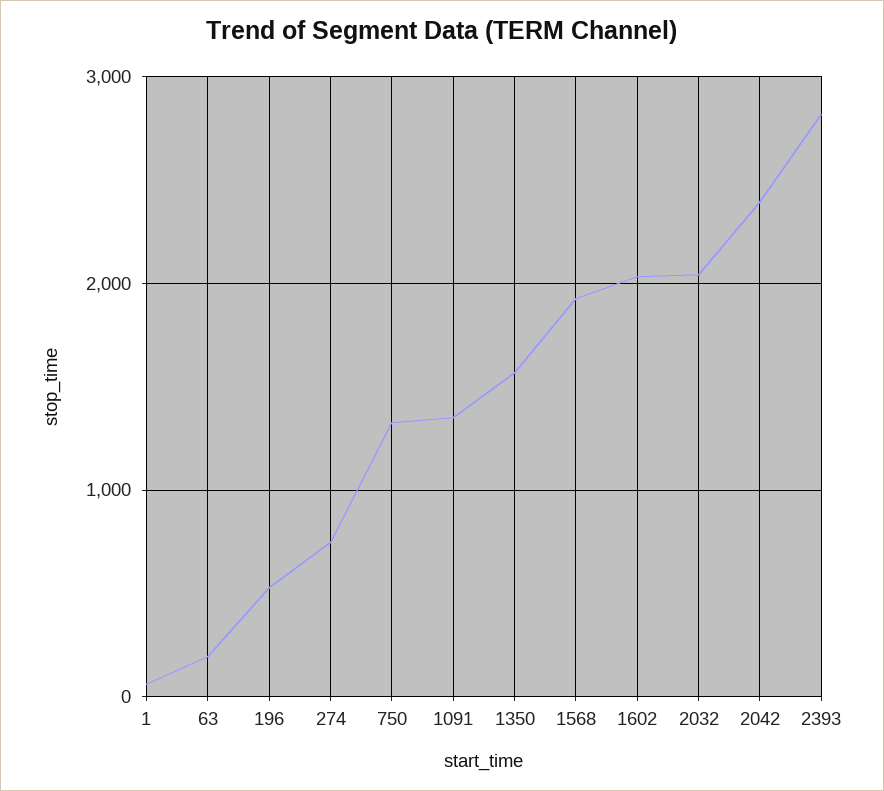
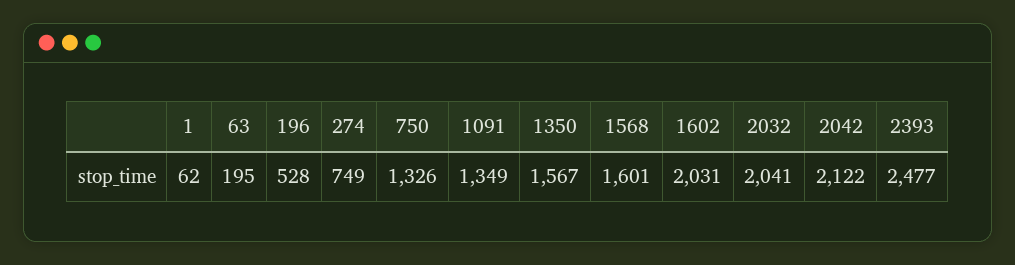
1568: 1900 -> 1601
2042: 2400 -> 2122
2393: 2800 -> 2477

